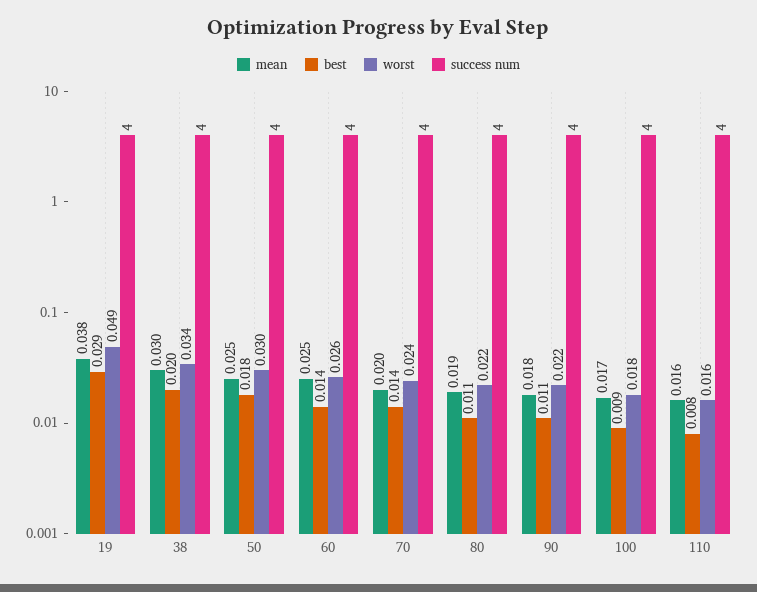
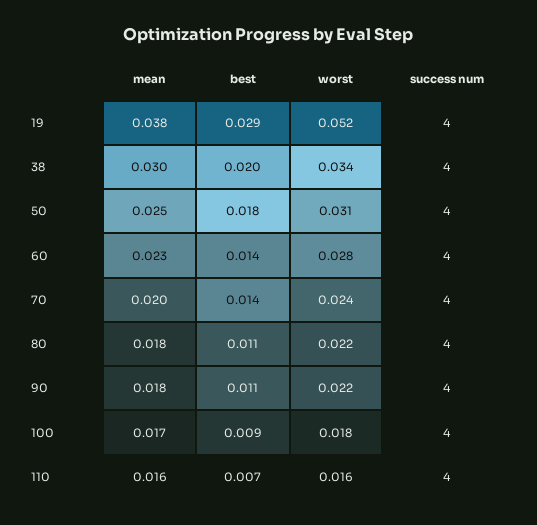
worst, 19: 0.049 -> 0.052
worst, 50: 0.03 -> 0.031
mean, 60: 0.025 -> 0.023
worst, 60: 0.026 -> 0.028
mean, 80: 0.019 -> 0.018
best, 110: 0.008 -> 0.007

